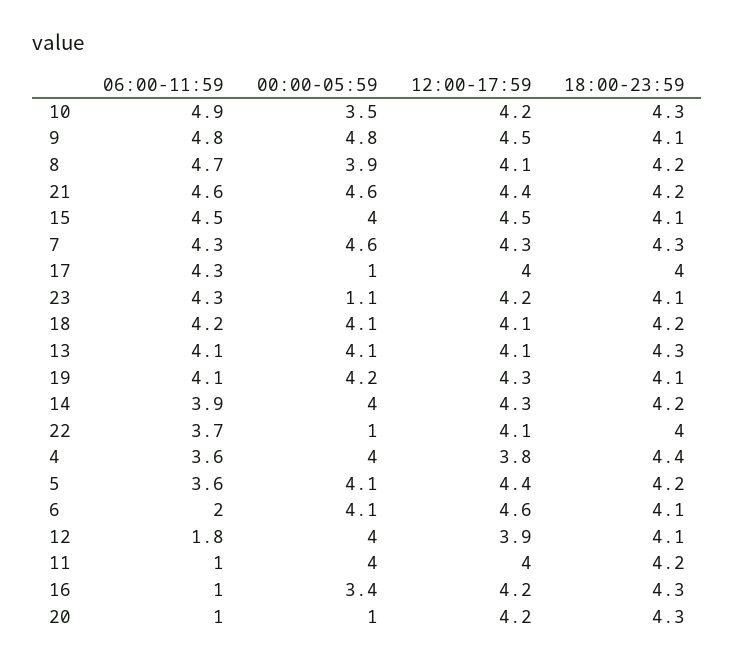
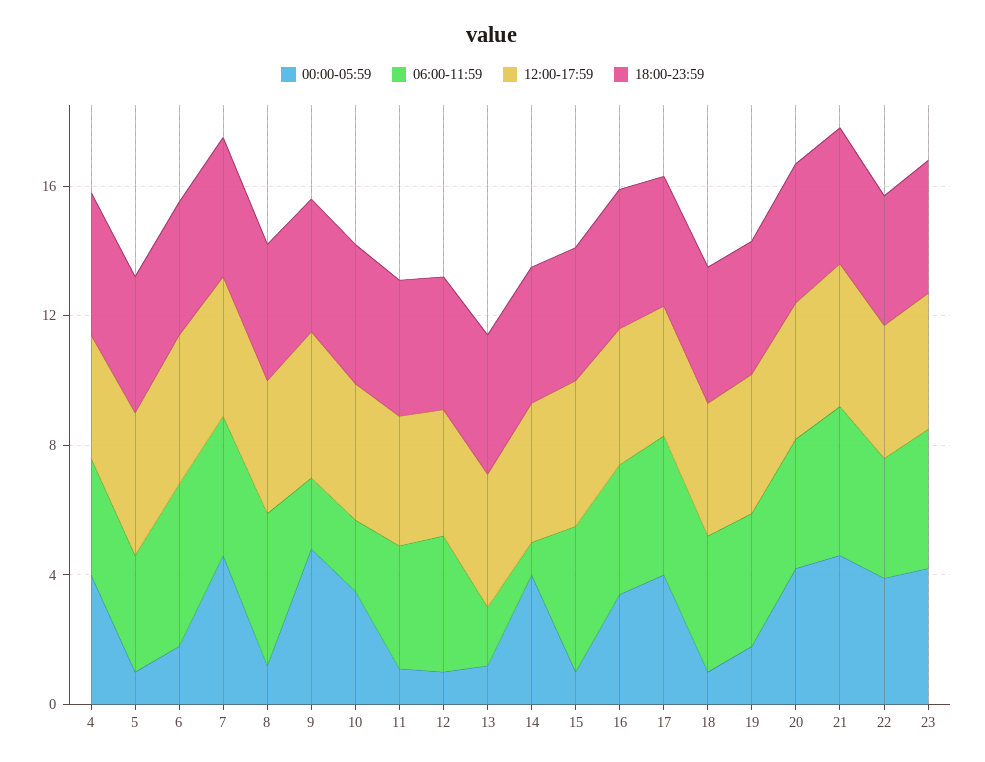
06:00-11:59, 10: 4.9 -> 2
06:00-11:59, 9: 4.8 -> 2
00:00-05:59, 8: 3.9 -> 1
00:00-05:59, 15: 4 -> 1
00:00-05:59, 17: 1 -> 4
00:00-05:59, 23: 1.1 -> 4
00:00-05:59, 18: 4.1 -> 1
06:00-11:59, 13: 4.1 -> 2
00:00-05:59, 13: 4.1 -> 1
00:00-05:59, 19: 4.2 -> 2
06:00-11:59, 14: 3.9 -> 1
00:00-05:59, 22: 1 -> 4
00:00-05:59, 5: 4.1 -> 1
06:00-11:59, 6: 2 -> 5
00:00-05:59, 6: 4.1 -> 2
06:00-11:59, 12: 1.8 -> 4
00:00-05:59, 12: 4 -> 1
06:00-11:59, 11: 1 -> 4
00:00-05:59, 11: 4 -> 1
06:00-11:59, 16: 1 -> 4
06:00-11:59, 20: 1 -> 4
00:00-05:59, 20: 1 -> 4

